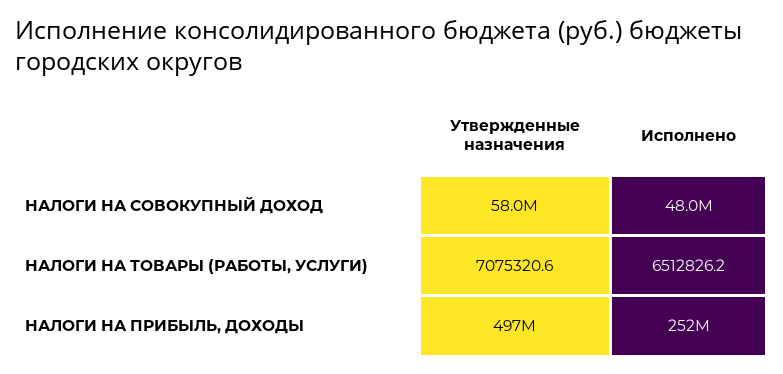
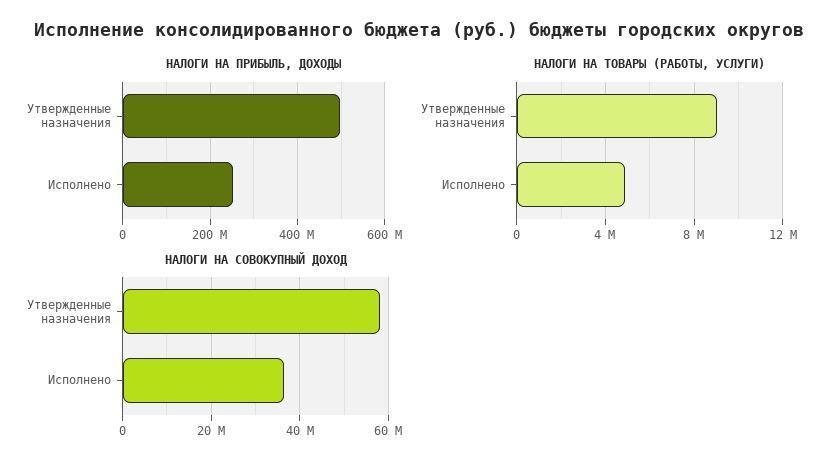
НАЛОГИ НА СОВОКУПНЫЙ ДОХОД, Исполнено: 48000000 -> 36000000
НАЛОГИ НА ТОВАРЫ (РАБОТЫ, УСЛУГИ), Утвержденные назначения: 7075320.6 -> 9000000
НАЛОГИ НА ТОВАРЫ (РАБОТЫ, УСЛУГИ), Исполнено: 6512826.2 -> 5000000

